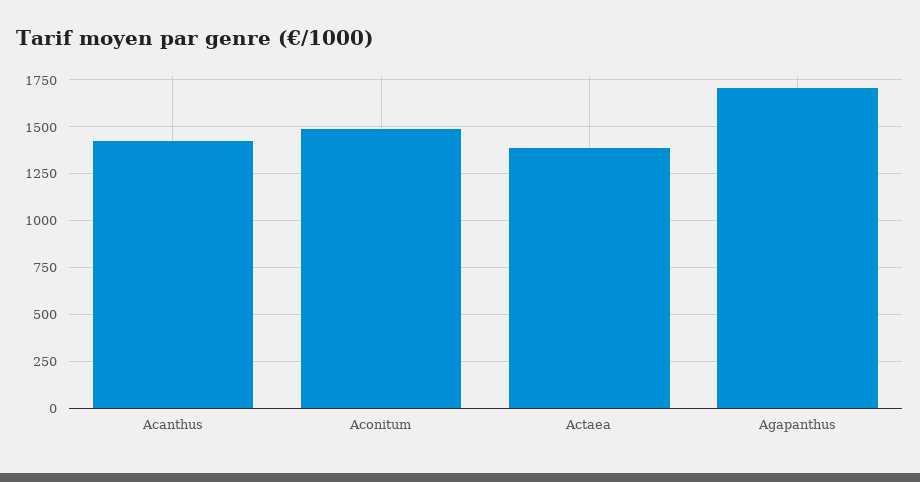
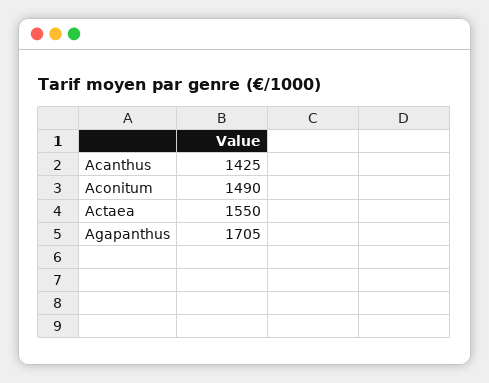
Actaea: 1400 -> 1550

